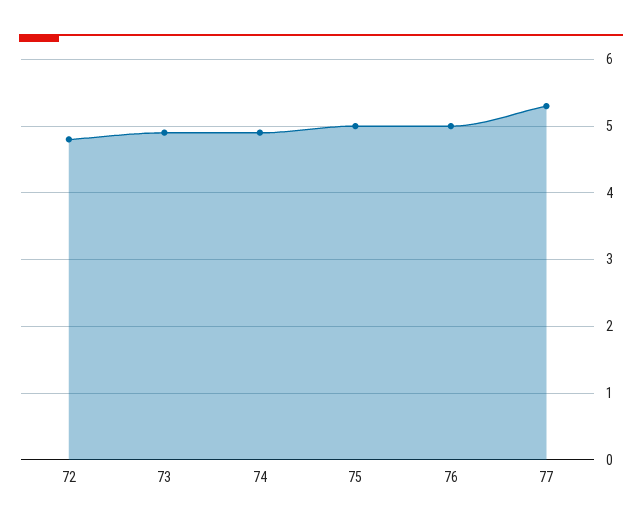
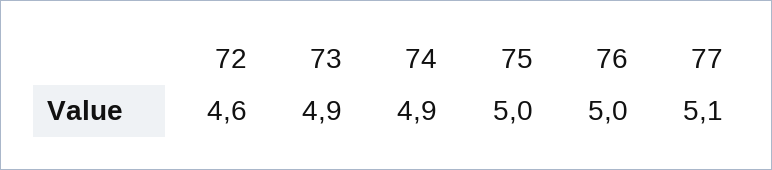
72: 4.8 -> 4.6
77: 5.3 -> 5.1

